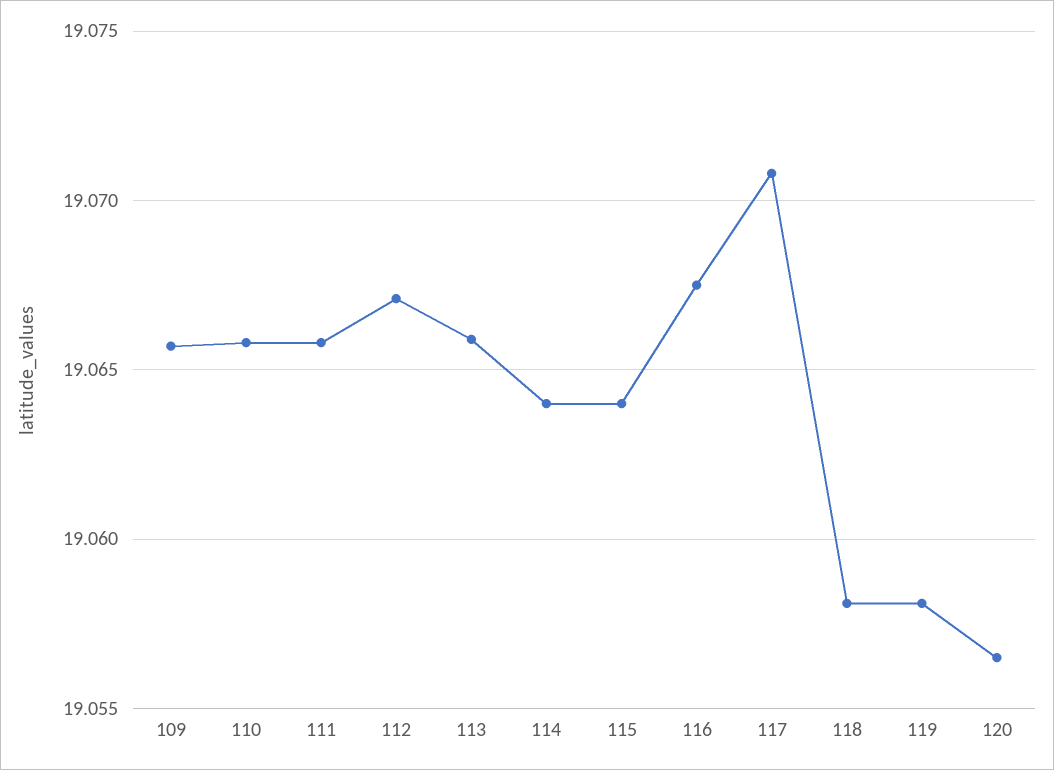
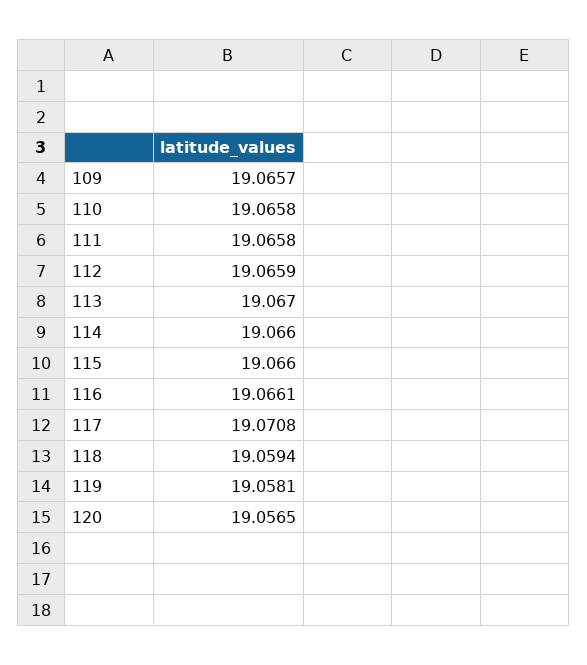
112: 19.067 -> 19.0659
113: 19.066 -> 19.067
114: 19.064 -> 19.066
115: 19.064 -> 19.066
116: 19.0675 -> 19.0661
118: 19.058 -> 19.0594

